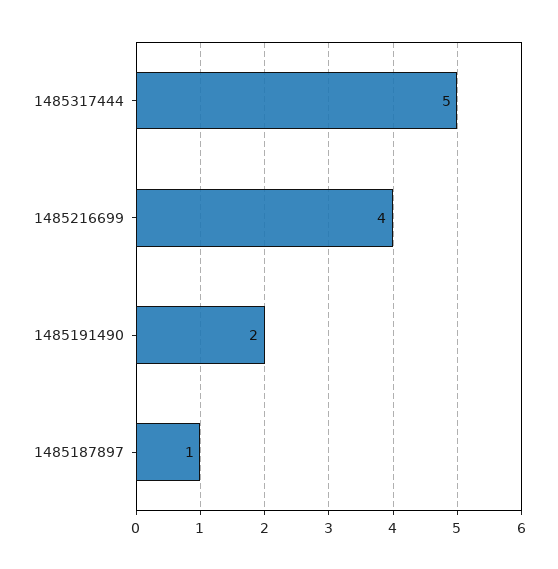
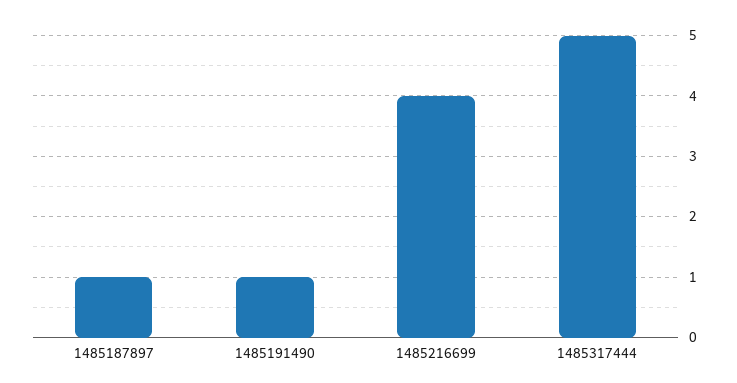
1485191490: 2 -> 1

